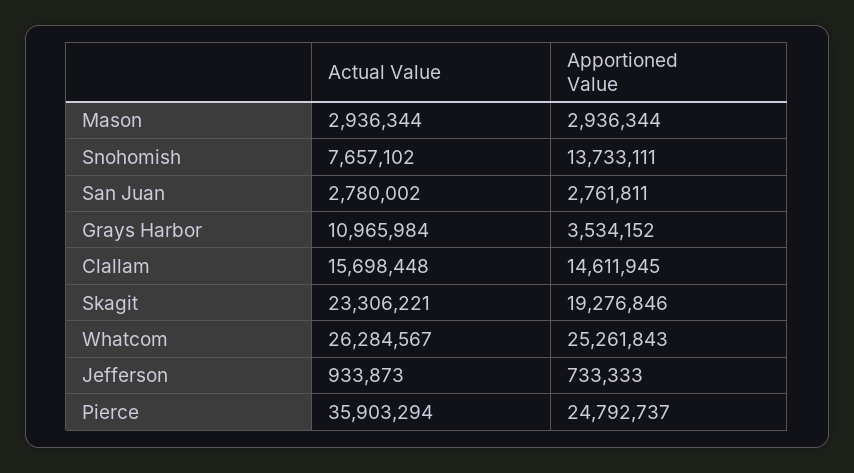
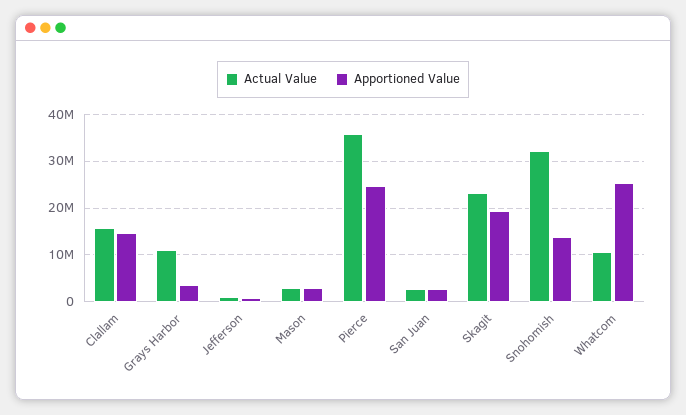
Actual Value, Snohomish: 7657102 -> 32000000
Actual Value, Whatcom: 26284567 -> 10000000

